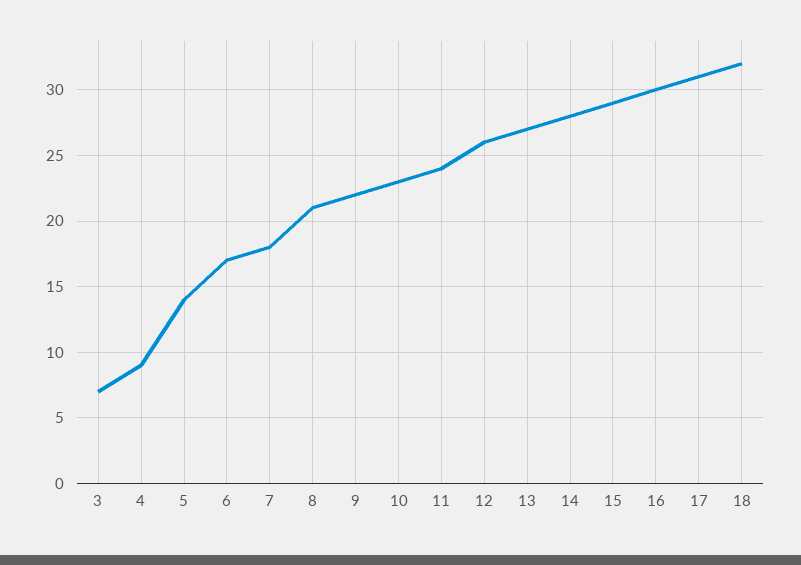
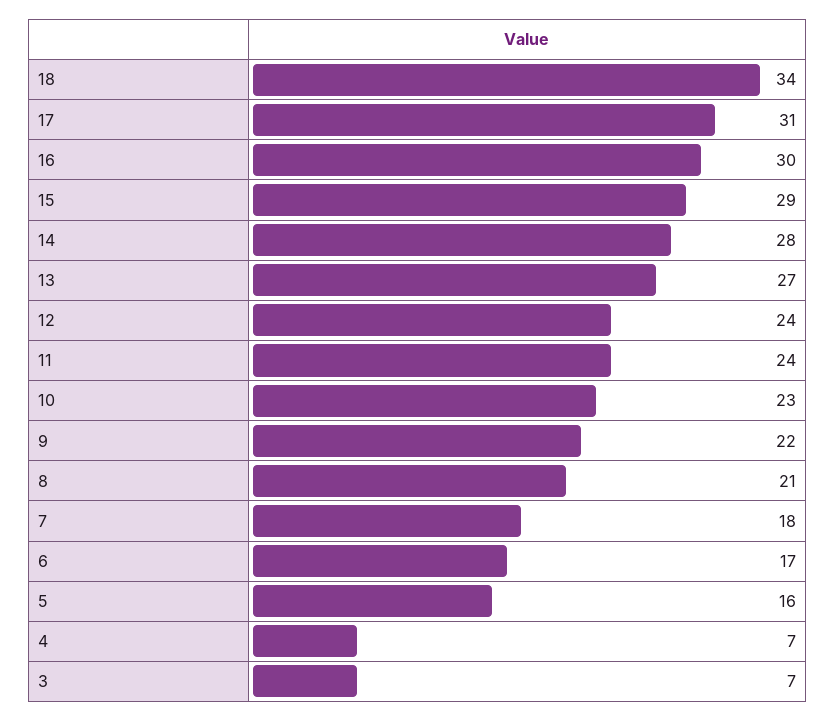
4: 9 -> 7
5: 14 -> 16
12: 26 -> 24
18: 32 -> 34

